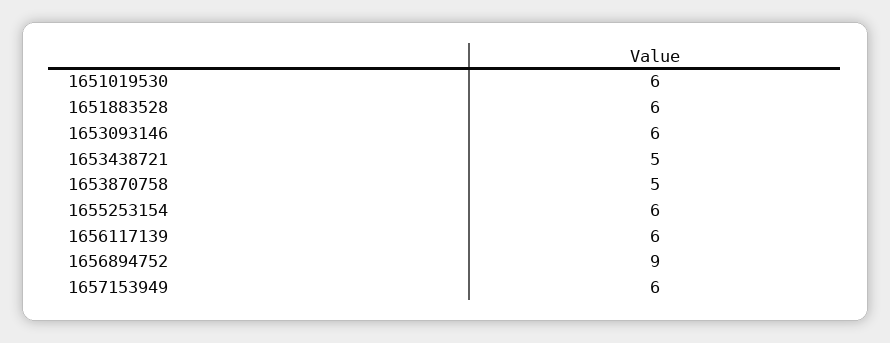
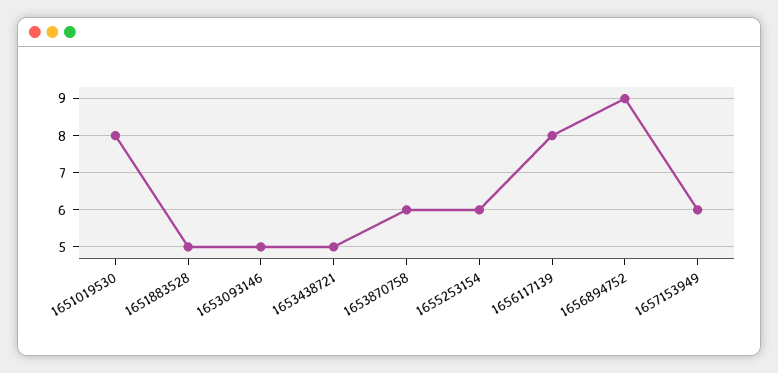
1651019530: 6 -> 8
1651883528: 6 -> 5
1653093146: 6 -> 5
1653870758: 5 -> 6
1656117139: 6 -> 8

